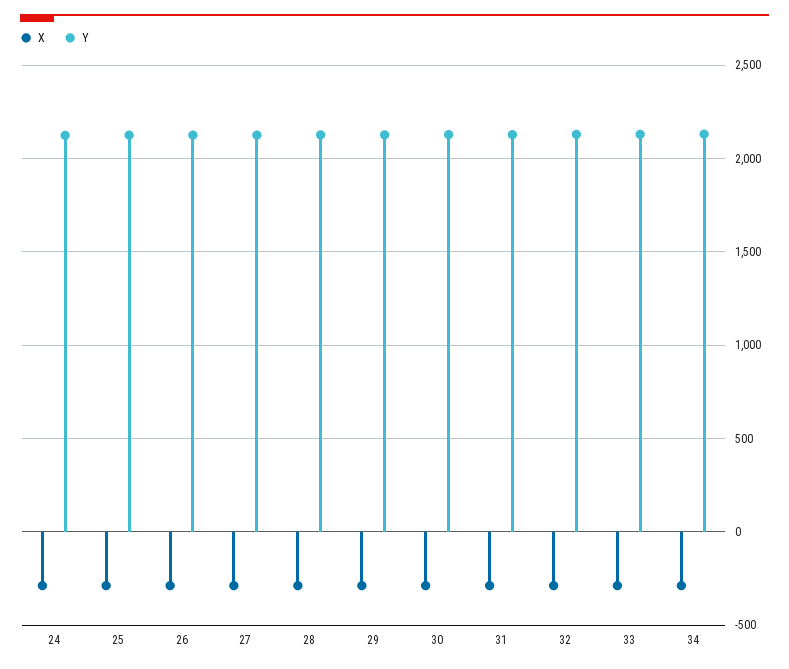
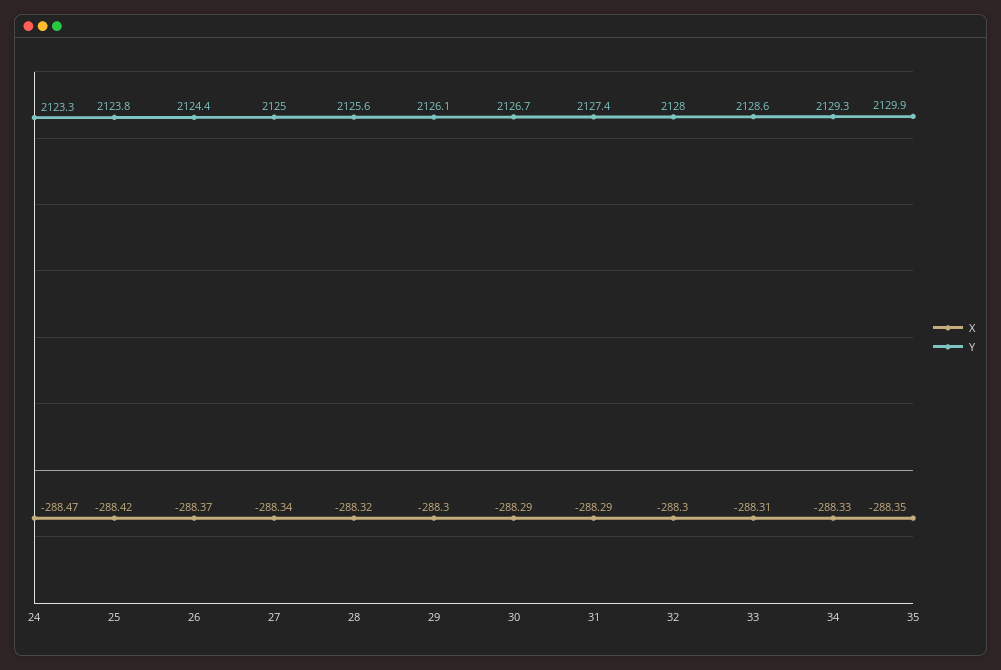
X, 35: none -> -288.35
Y, 35: none -> 2129.9

